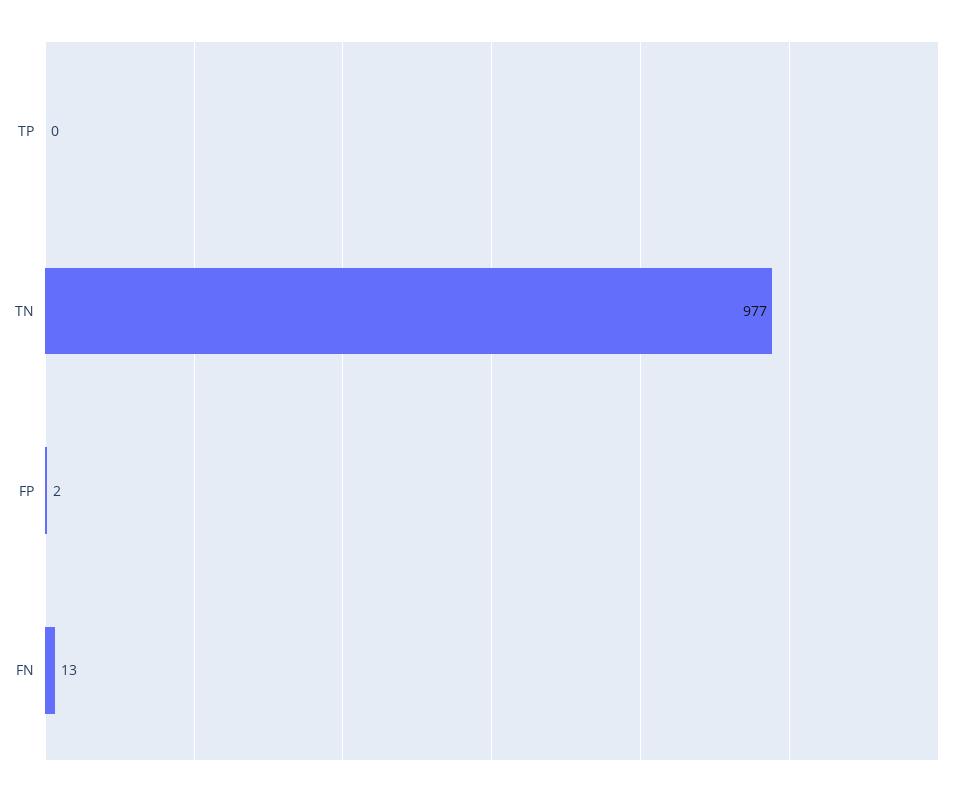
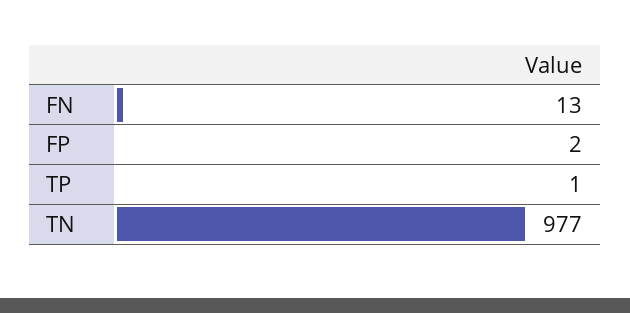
TP: 0 -> 1

